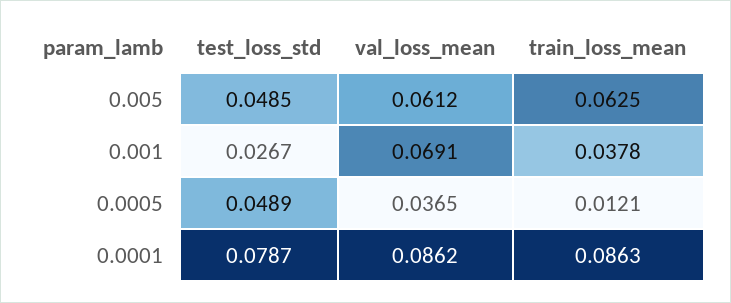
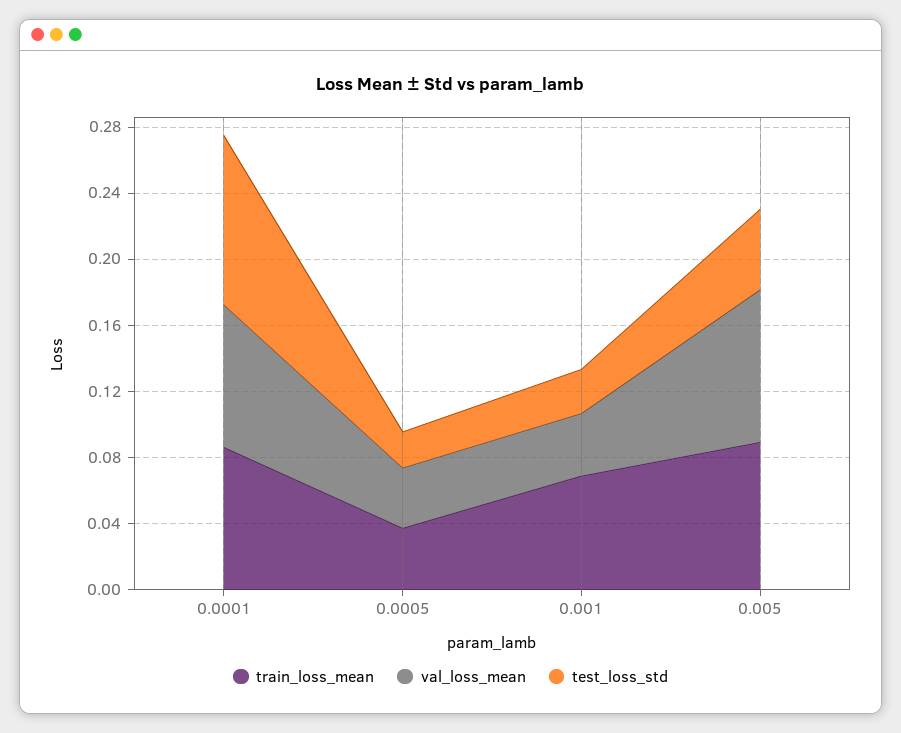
val_loss_mean, 0.005: 0.0612 -> 0.09
train_loss_mean, 0.005: 0.0625 -> 0.09
val_loss_mean, 0.001: 0.0691 -> 0.04
train_loss_mean, 0.001: 0.0378 -> 0.07
test_loss_std, 0.0005: 0.0489 -> 0.02
train_loss_mean, 0.0005: 0.0121 -> 0.04
test_loss_std, 0.0001: 0.0787 -> 0.1

